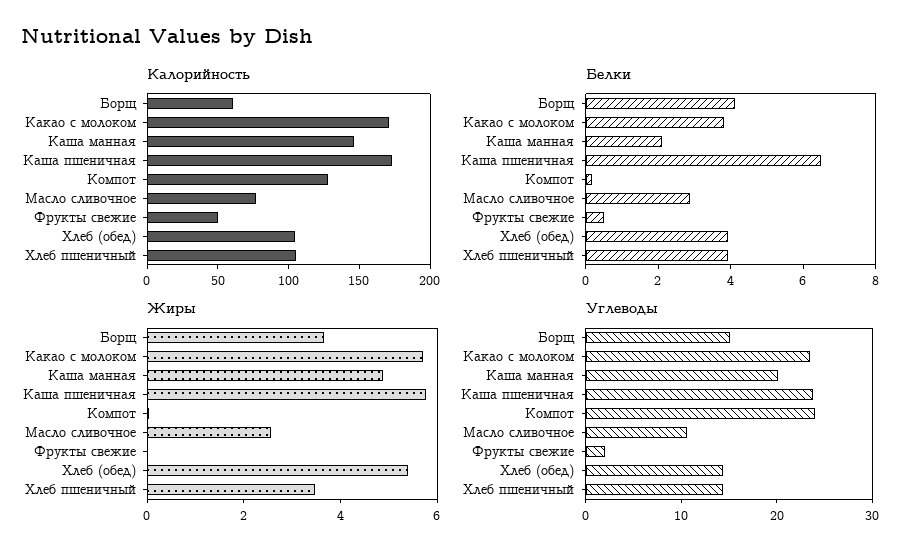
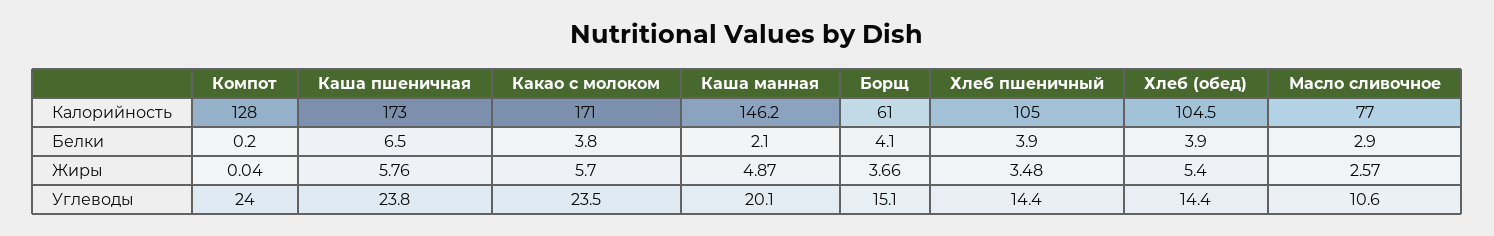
Калорийность, Фрукты свежие: 50 -> none
Белки, Фрукты свежие: 0.5 -> none
Жиры, Фрукты свежие: 0 -> none
Углеводы, Фрукты свежие: 2 -> none

